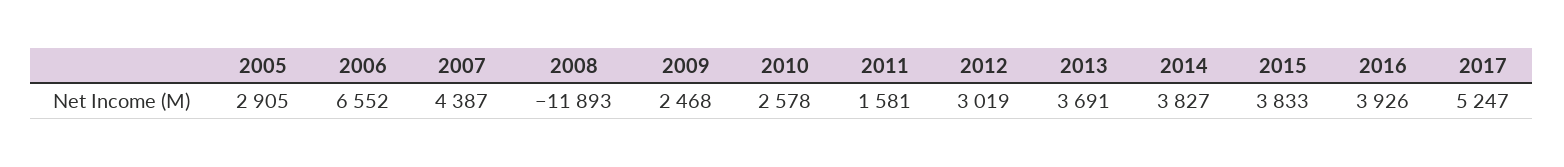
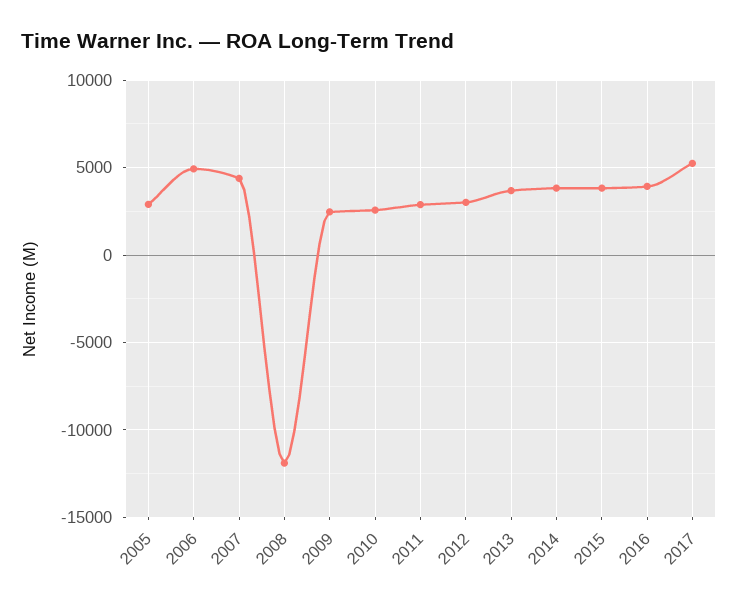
2006: 6552 -> 5000
2011: 1581 -> 3000

